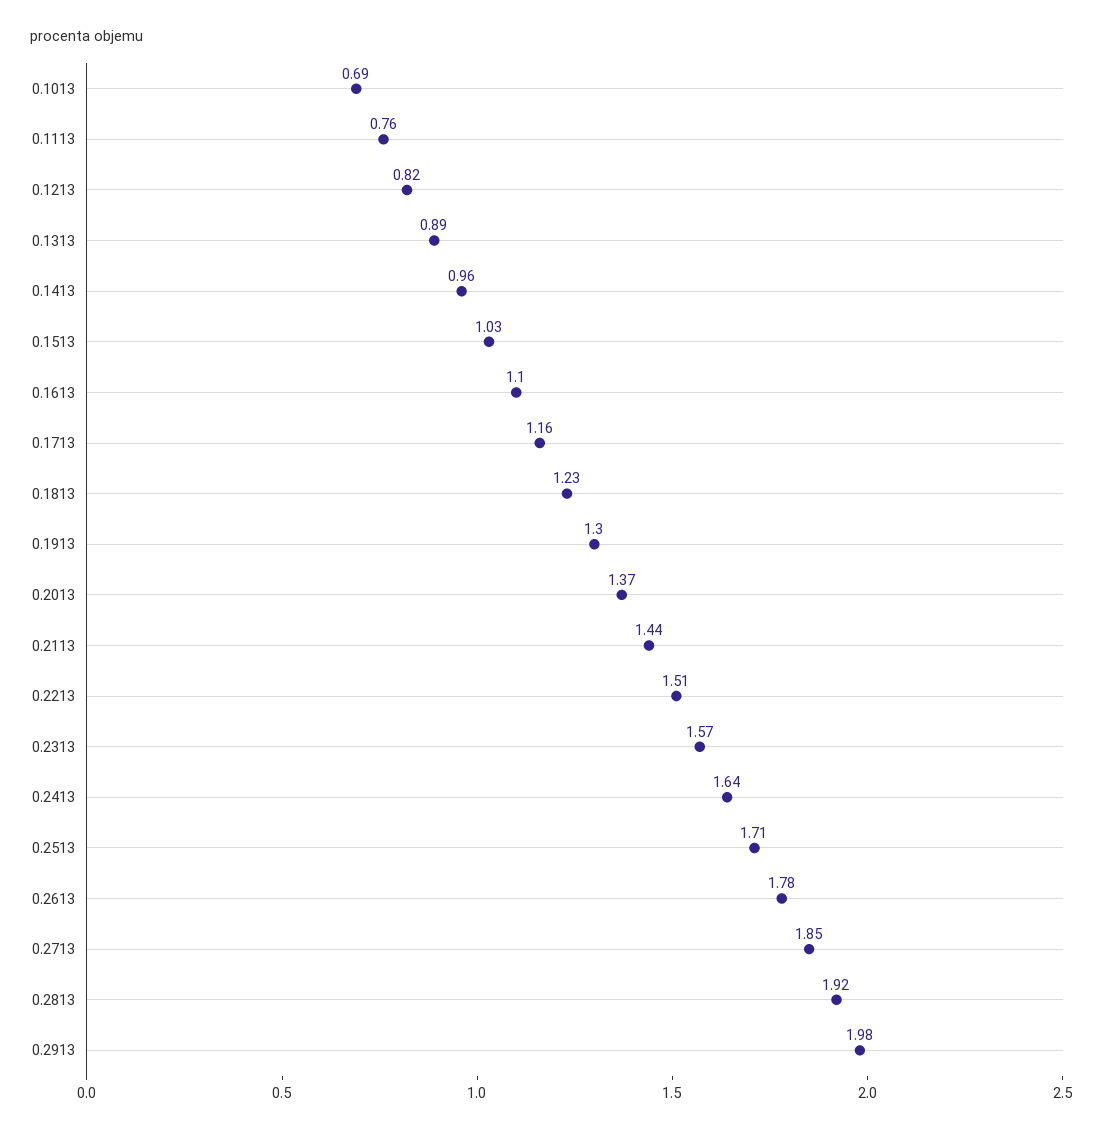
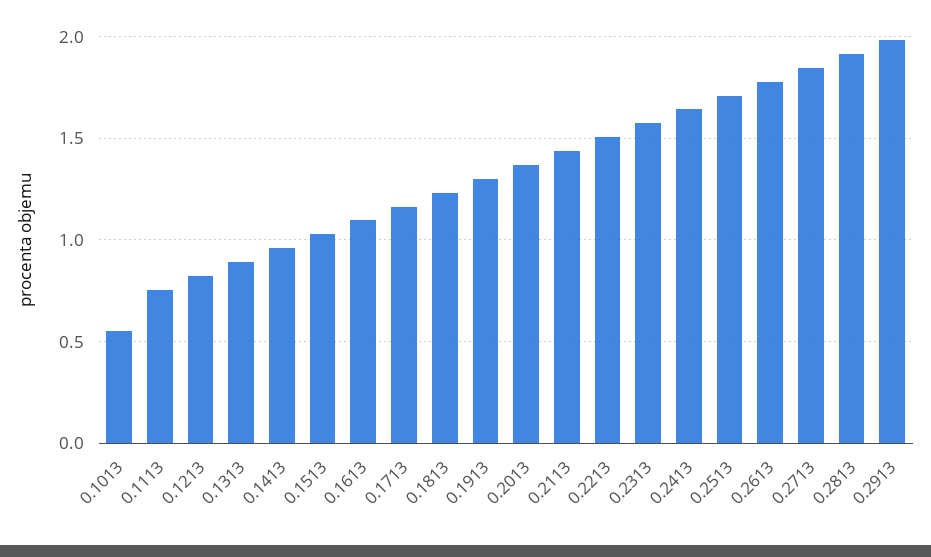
0.1013: 0.69 -> 0.55

